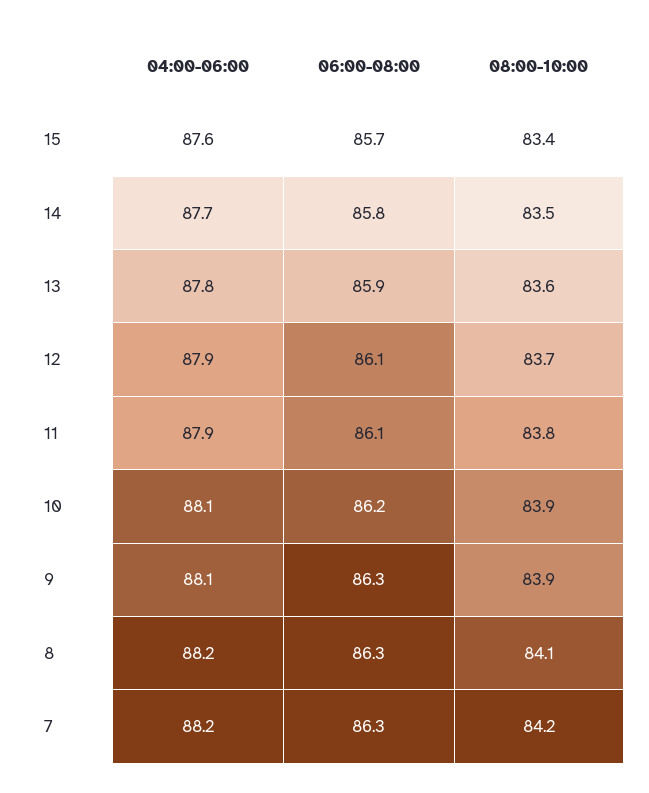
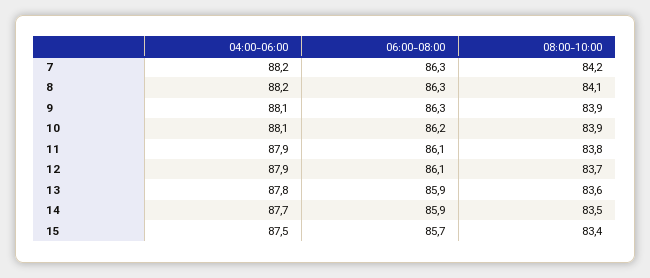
04:00-06:00, 15: 87.6 -> 87.5
06:00-08:00, 14: 85.8 -> 85.9

